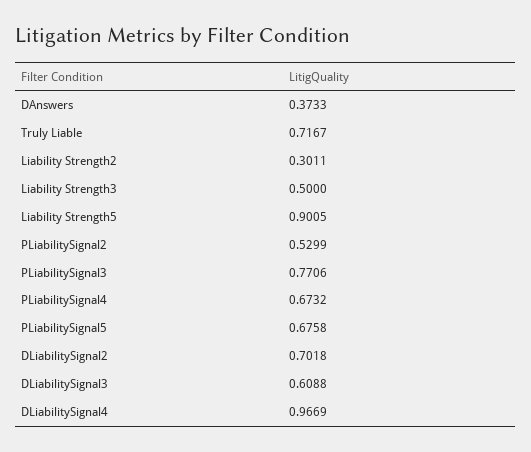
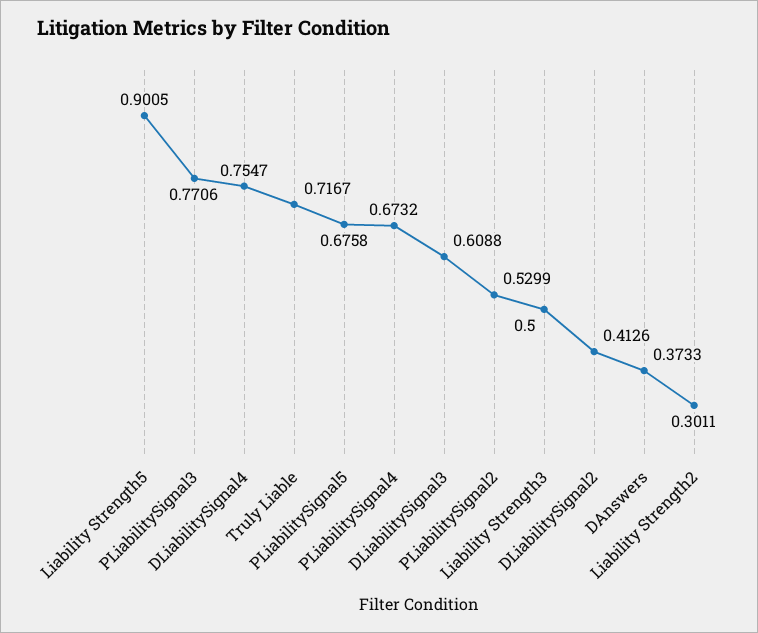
DLiabilitySignal2: 0.7018 -> 0.4126
DLiabilitySignal4: 0.9669 -> 0.7547

